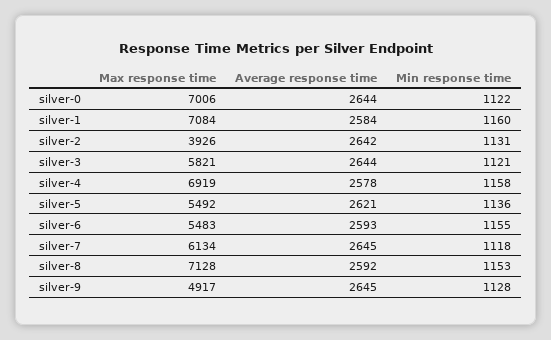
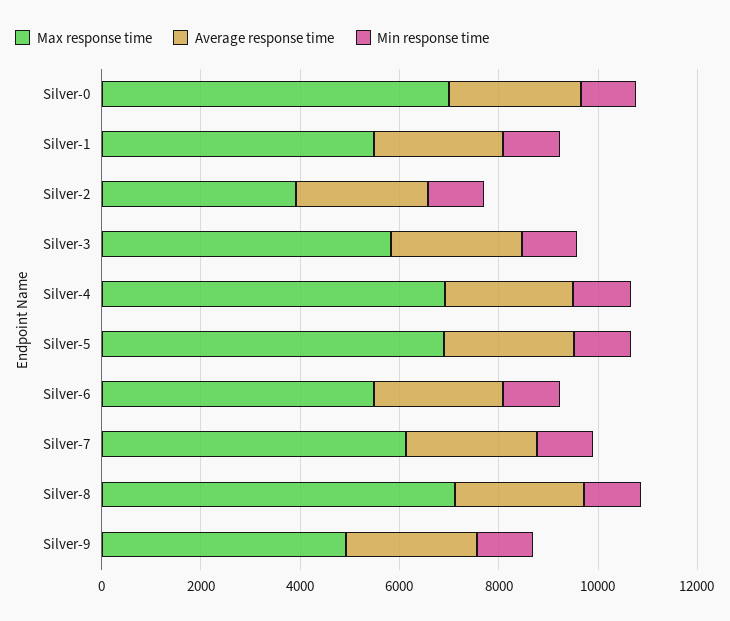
Max response time, silver-1: 7084 -> 5500
Max response time, silver-5: 5492 -> 7000

